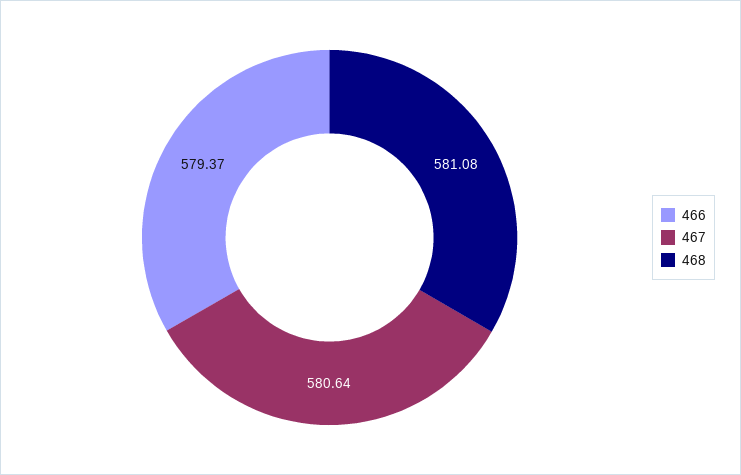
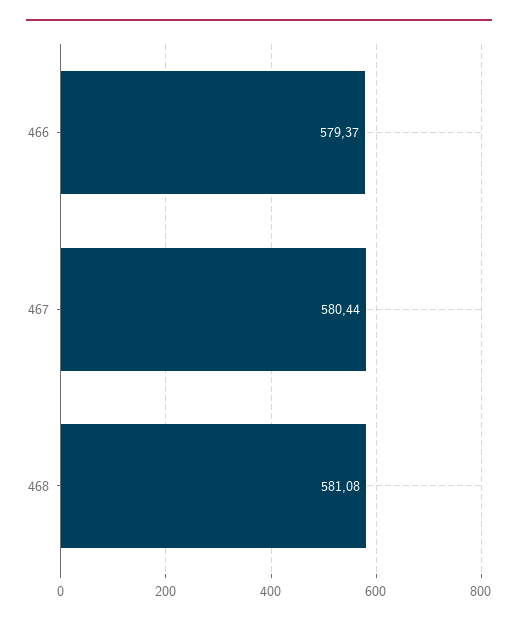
467: 580.64 -> 580.44

